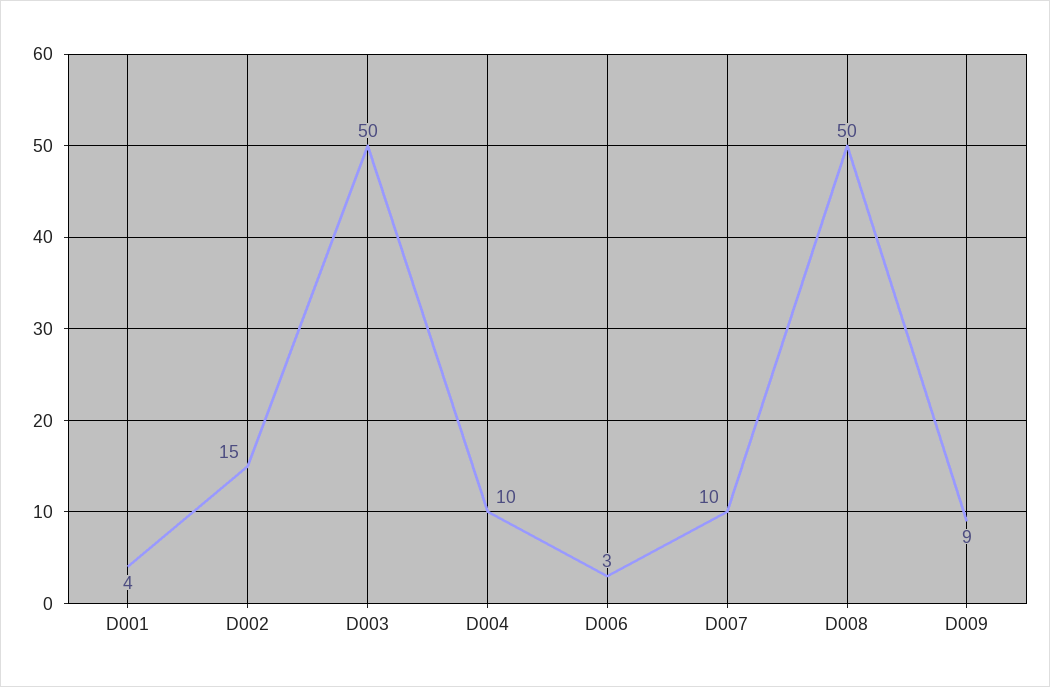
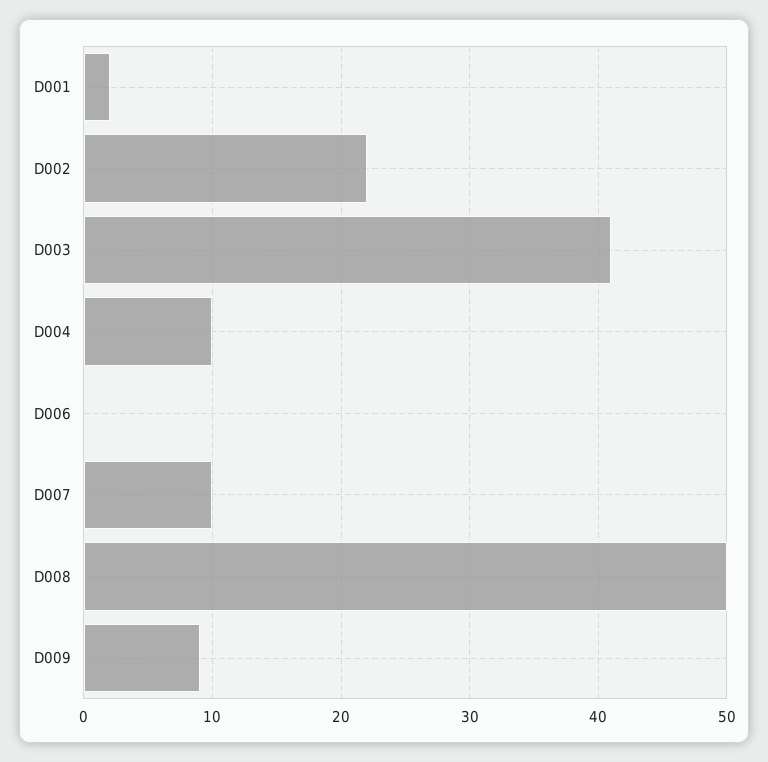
D001: 4 -> 2
D002: 15 -> 22
D003: 50 -> 41
D006: 3 -> 0

